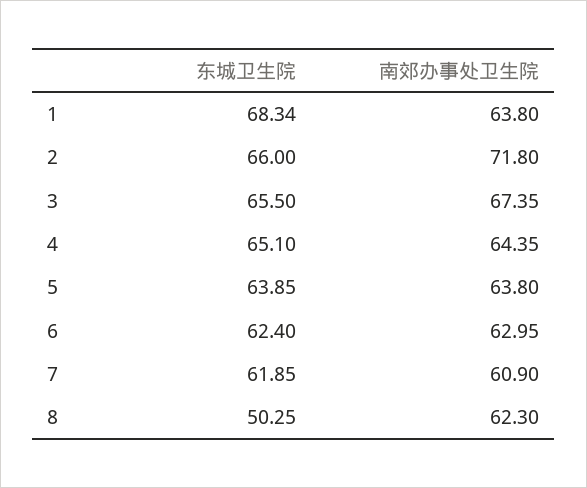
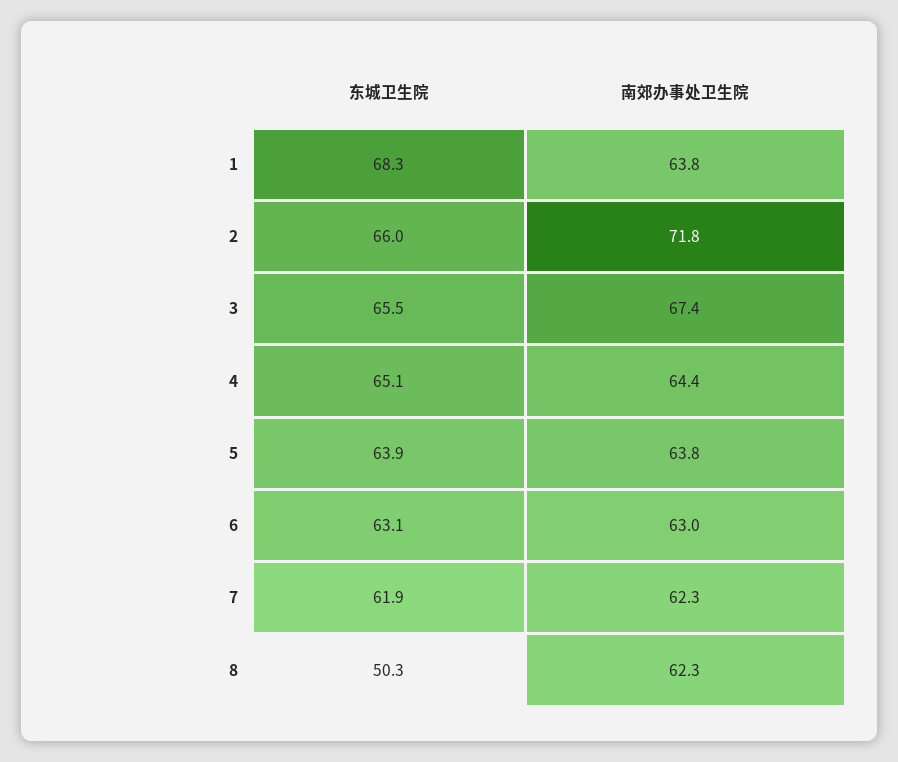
东城卫生院, 6: 62.4 -> 63.1
南郊办事处卫生院, 7: 60.9 -> 62.3

